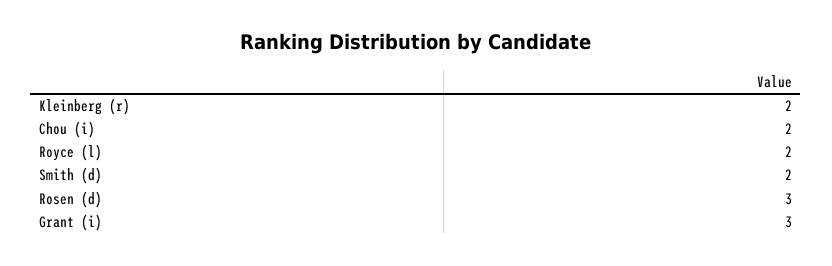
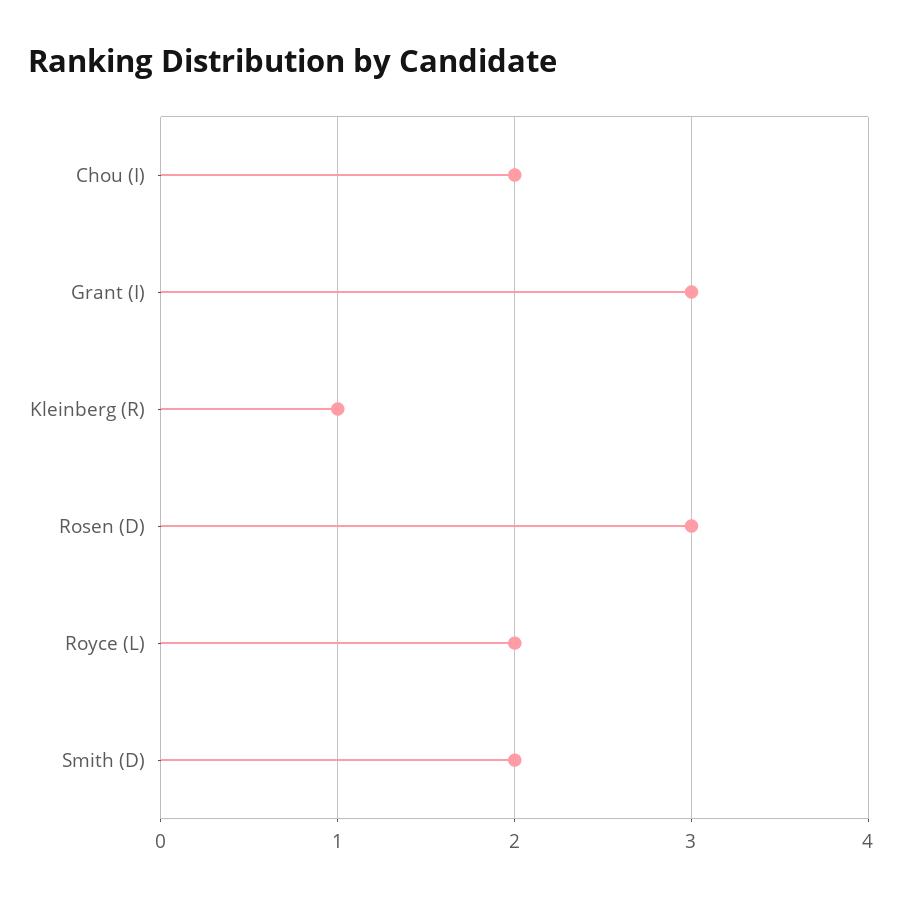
Kleinberg (r): 2 -> 1

